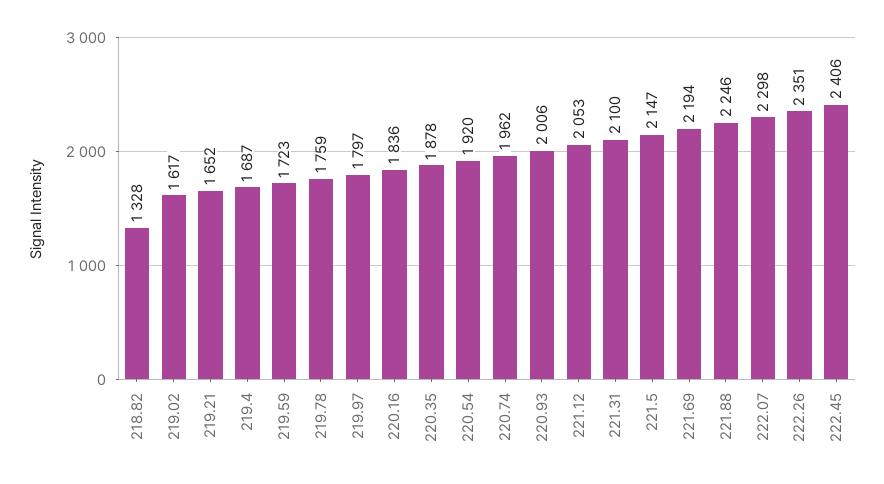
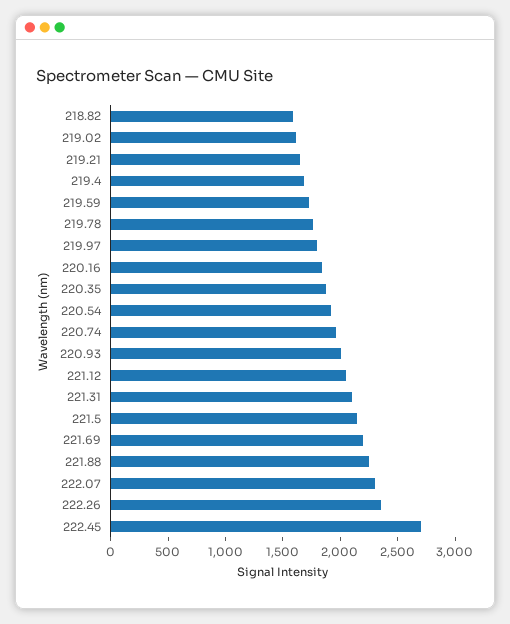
218.82: 1328 -> 1600
222.45: 2406 -> 2700

